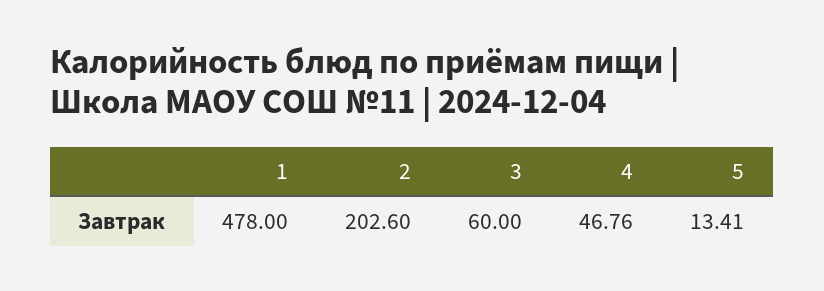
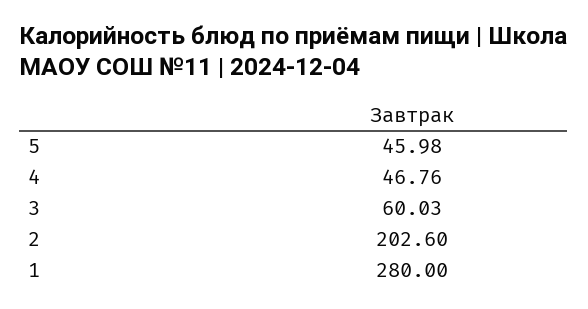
1: 478 -> 280
3: 60 -> 60.03
5: 13.41 -> 45.98

